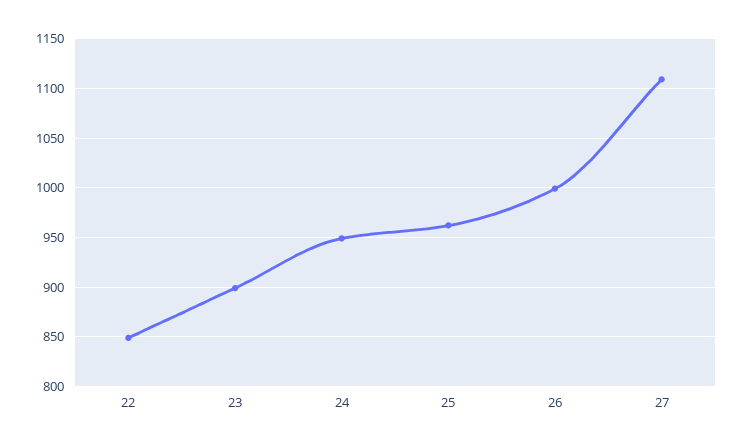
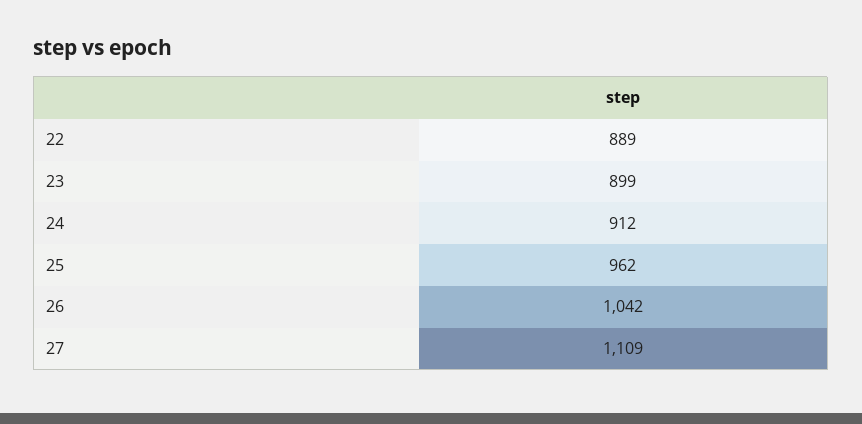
22: 850 -> 889
24: 950 -> 912
26: 1000 -> 1042

